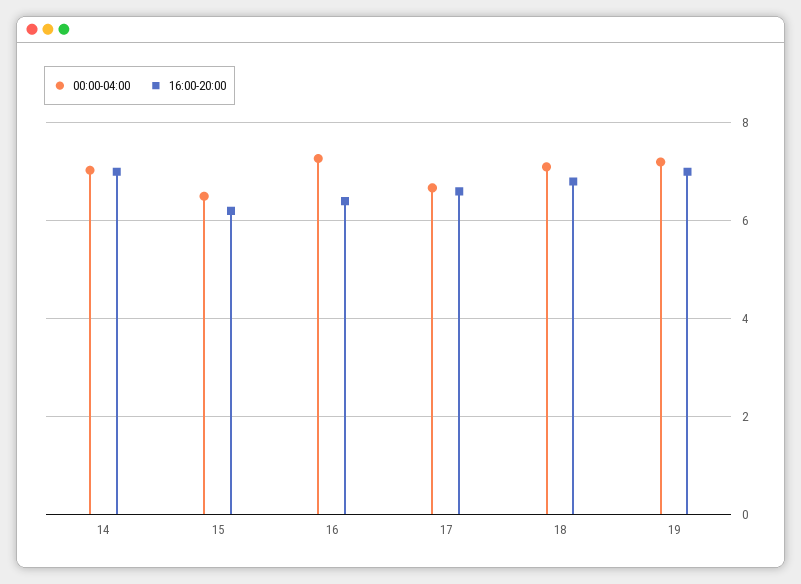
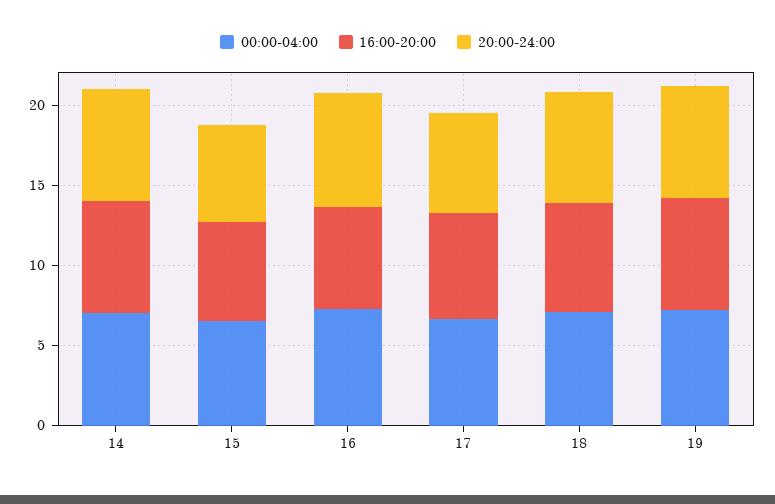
20:00-24:00, 14: none -> 7
20:00-24:00, 15: none -> 6
20:00-24:00, 16: none -> 7
20:00-24:00, 17: none -> 6
20:00-24:00, 18: none -> 7
20:00-24:00, 19: none -> 7

